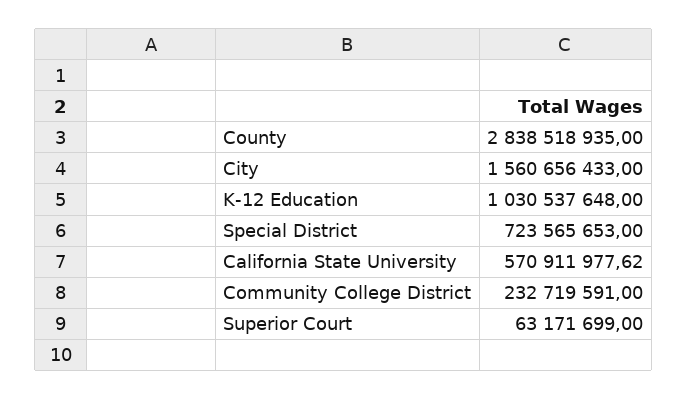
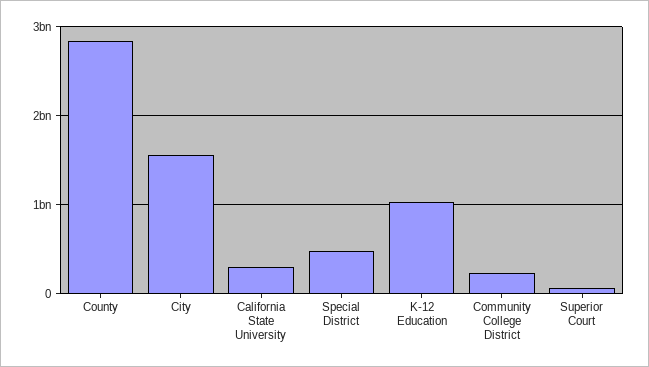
Special District: 723565653 -> 500000000
California State University: 570911977.62 -> 300000000

